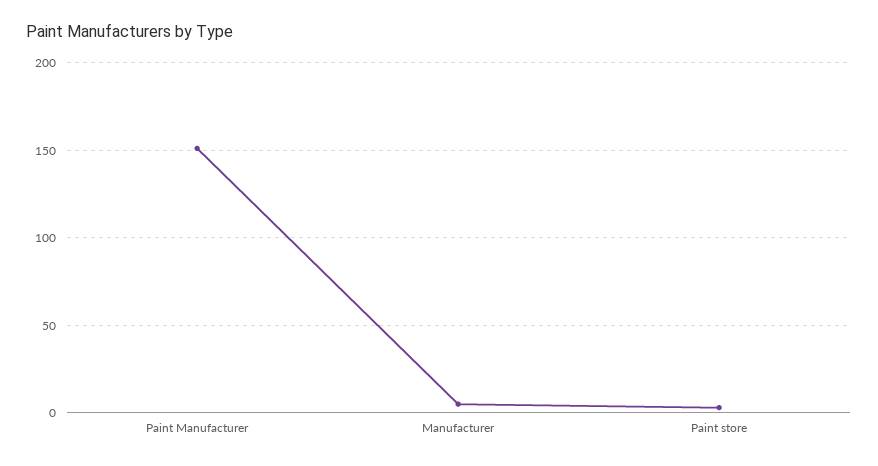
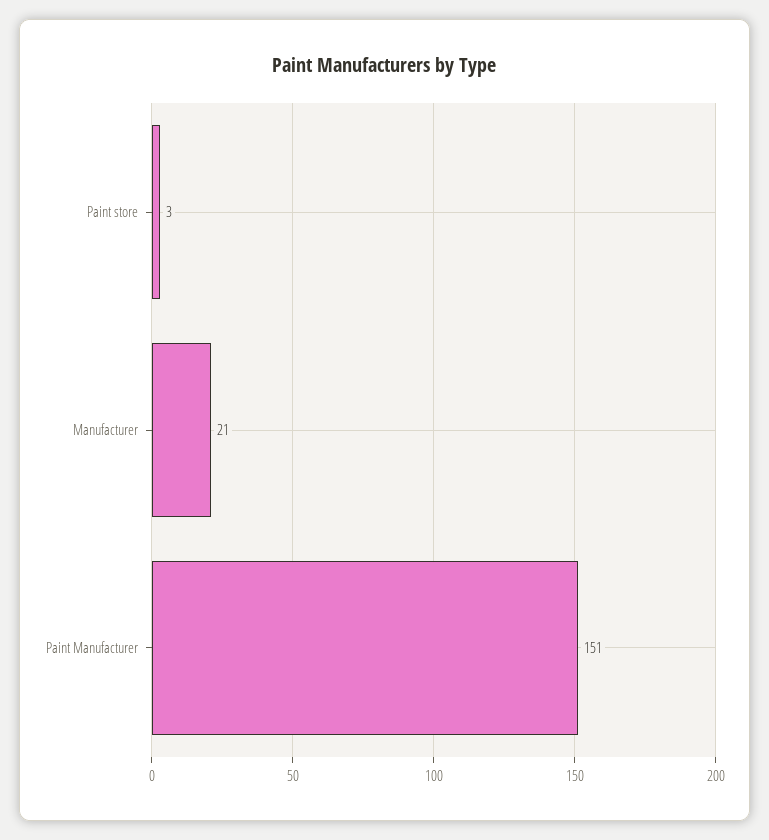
Manufacturer: 5 -> 21

